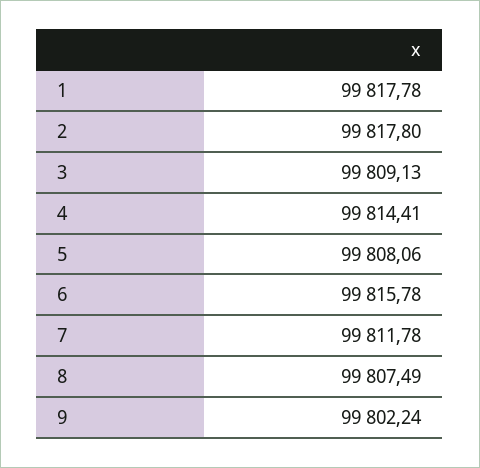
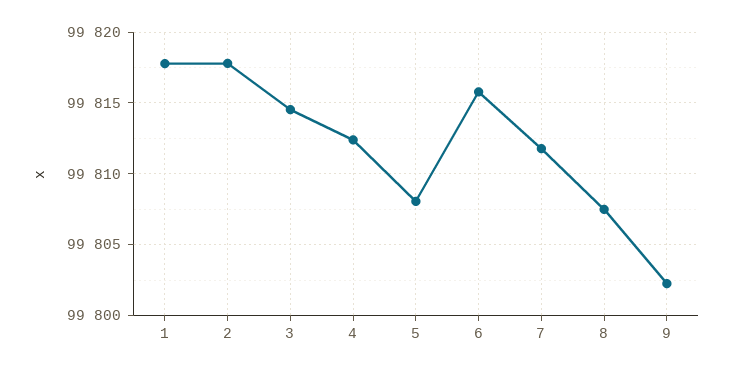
3: 99809.13 -> 99814.5
4: 99814.41 -> 99812.5

